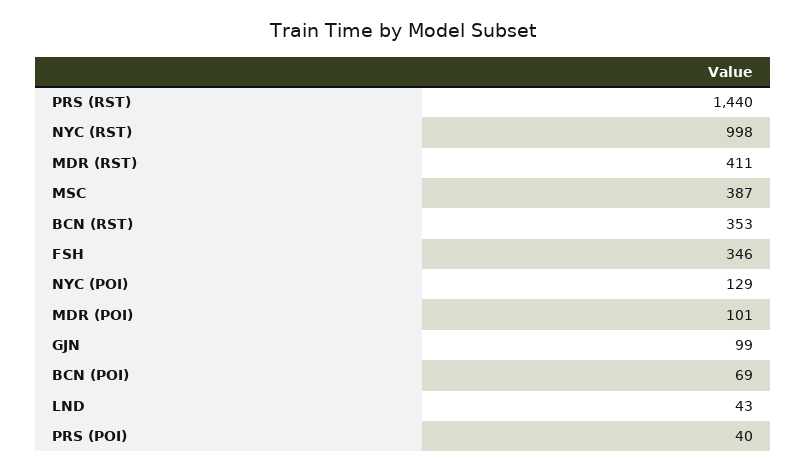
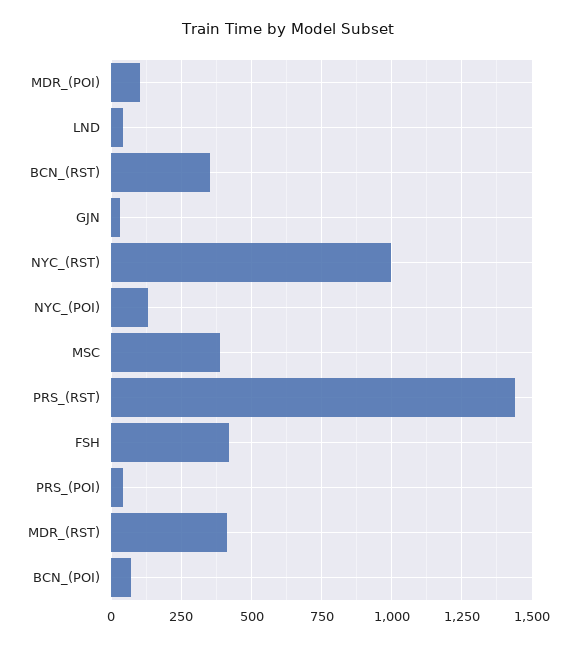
FSH: 346 -> 425
GJN: 99 -> 25

